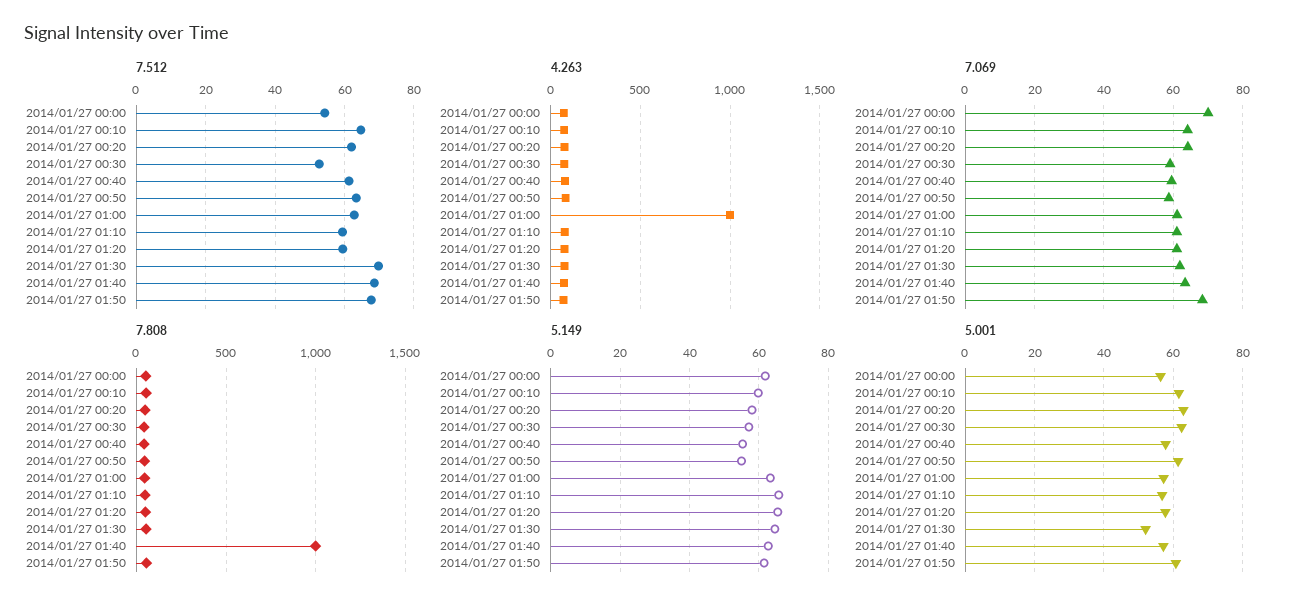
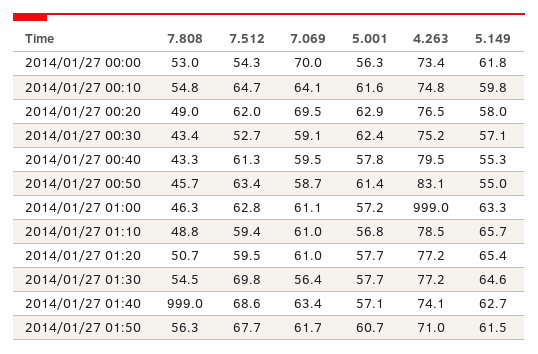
7.069, 2014/01/27 00:20: 64 -> 69.5
7.069, 2014/01/27 01:30: 62 -> 56.4
7.069, 2014/01/27 01:50: 68 -> 61.7
5.001, 2014/01/27 01:30: 52 -> 57.7

